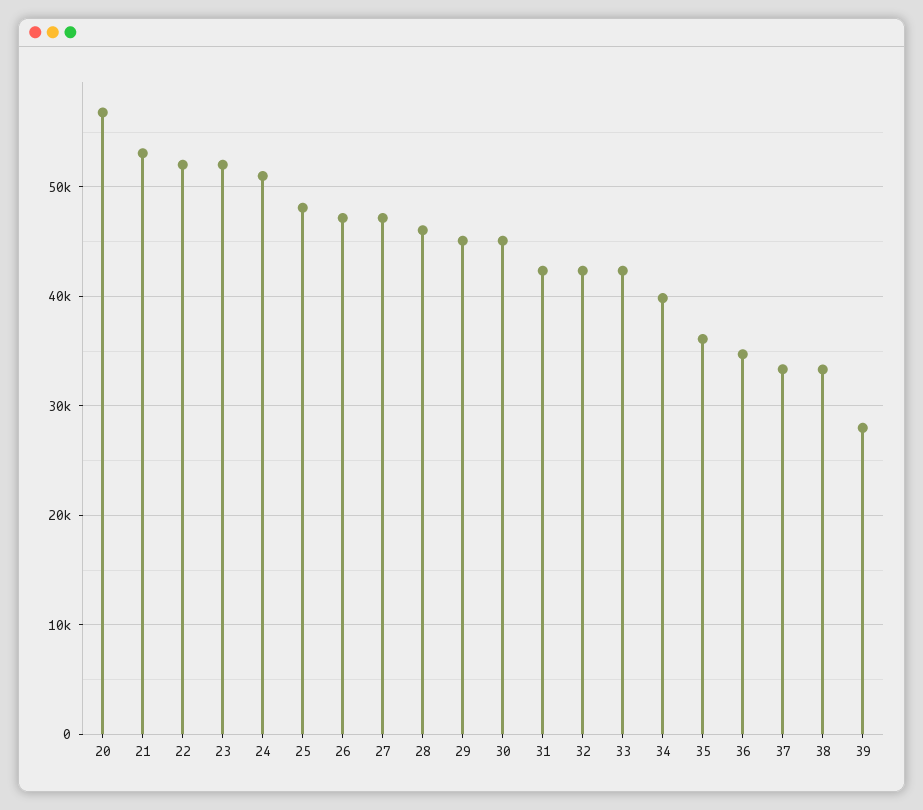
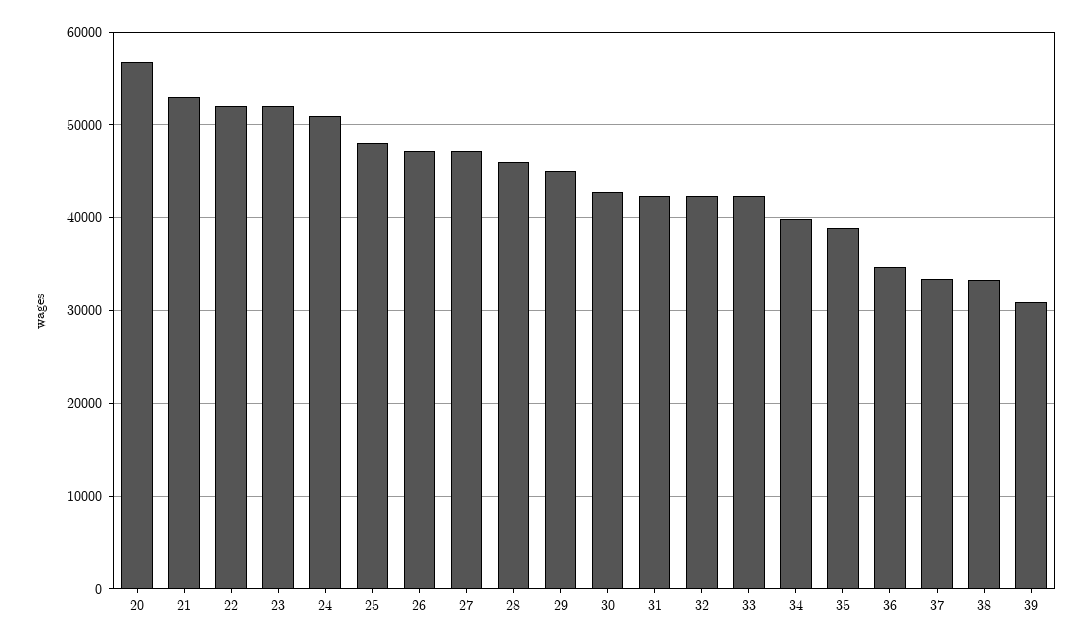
30: 45000 -> 43000
35: 36000 -> 39000
39: 28000 -> 31000

